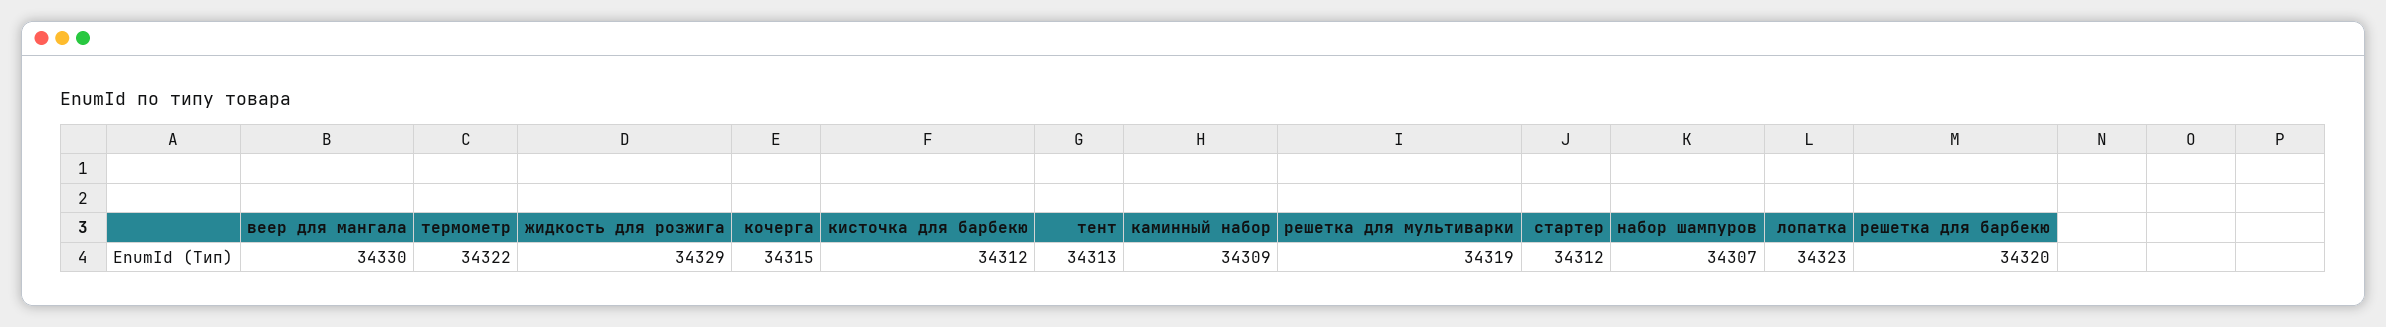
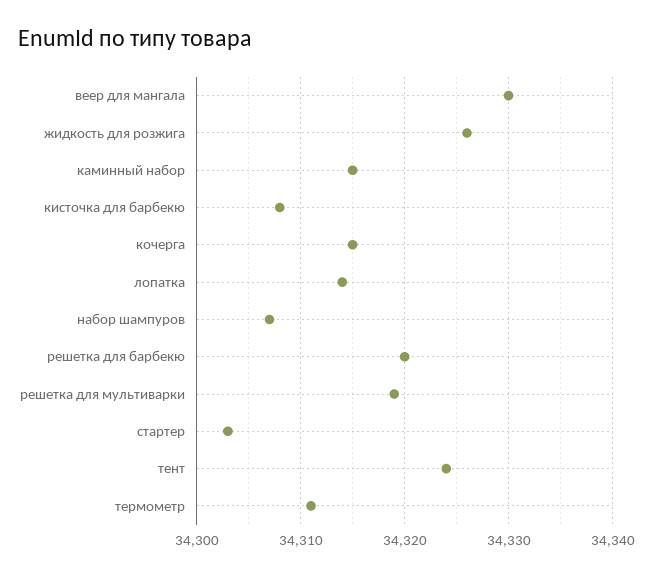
термометр: 34322 -> 34311
жидкость для розжига: 34329 -> 34326
кисточка для барбекю: 34312 -> 34308
тент: 34313 -> 34324
каминный набор: 34309 -> 34315
стартер: 34312 -> 34303
лопатка: 34323 -> 34314

